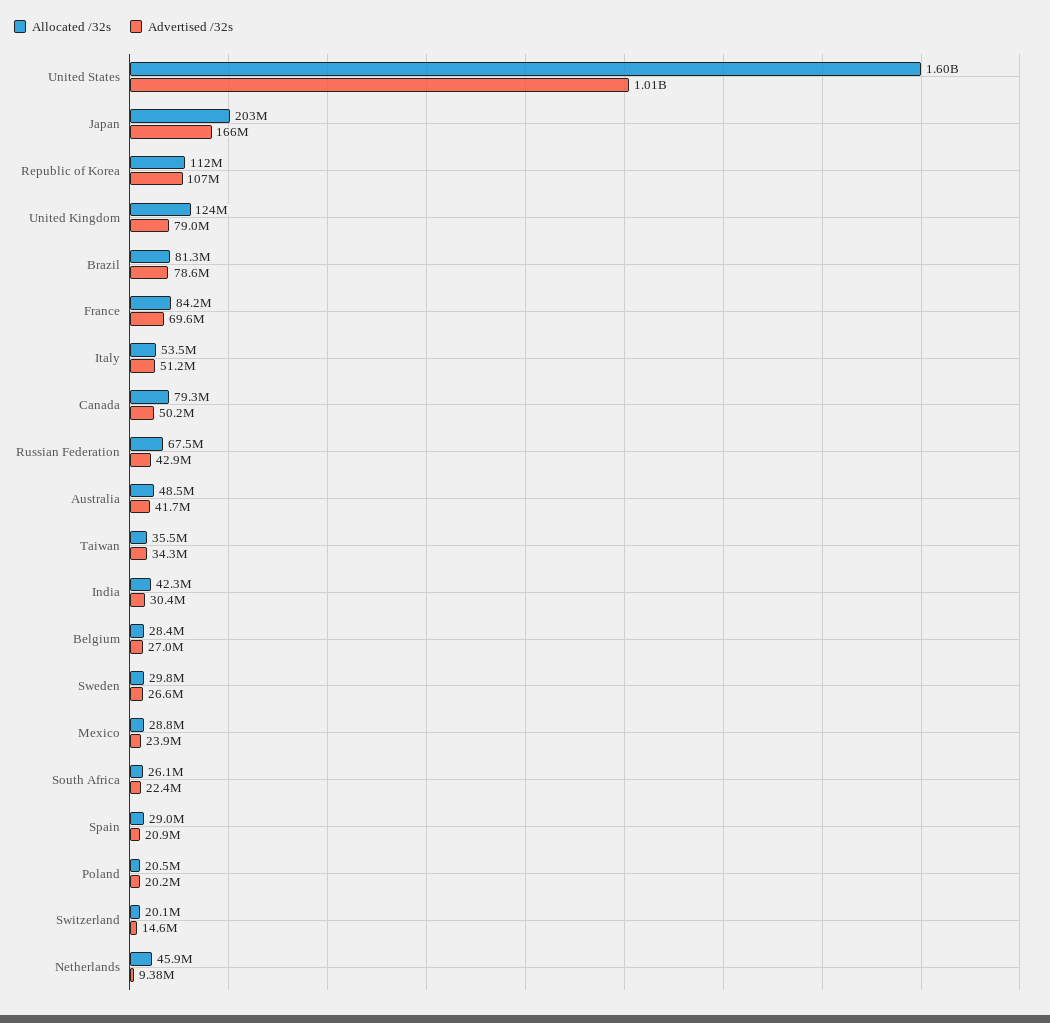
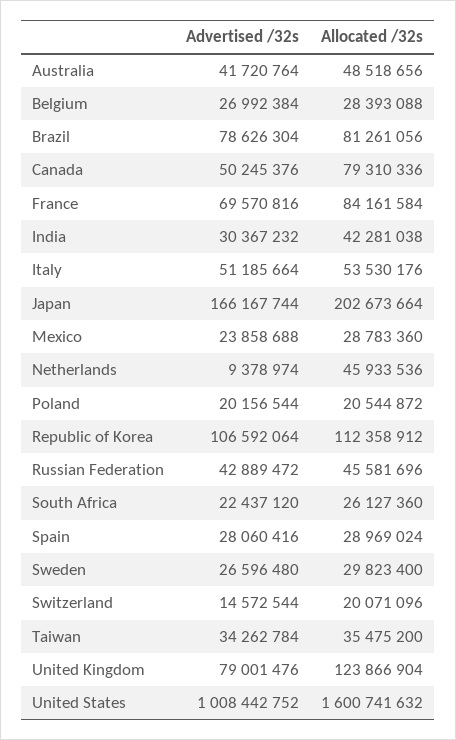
Allocated /32s, Russian Federation: 67500000 -> 45581696
Advertised /32s, Spain: 20900000 -> 28060416

